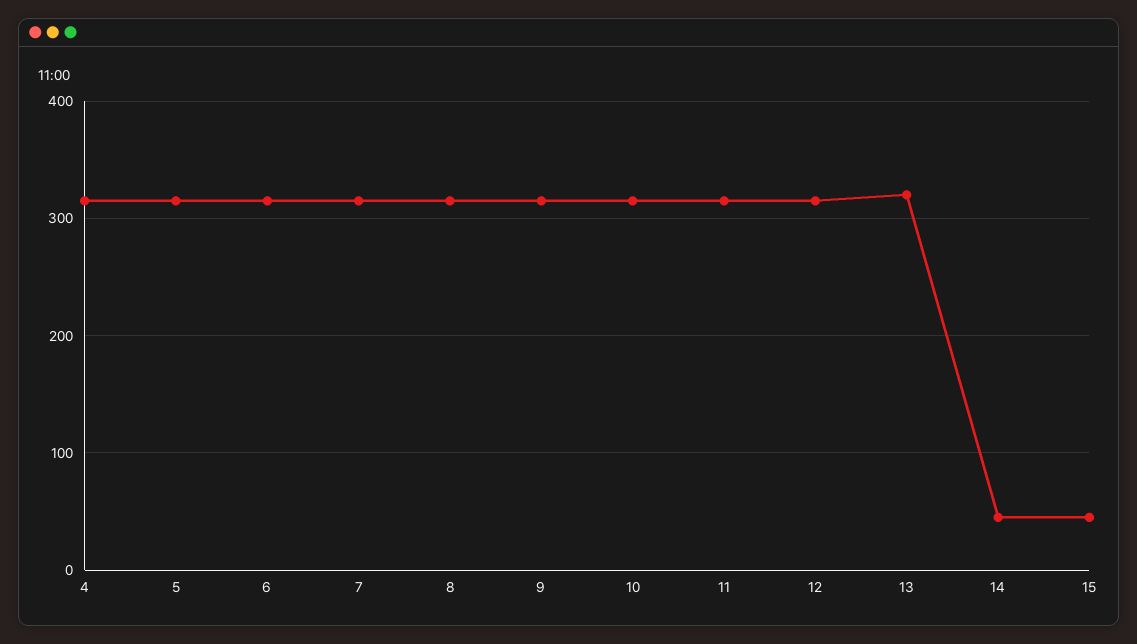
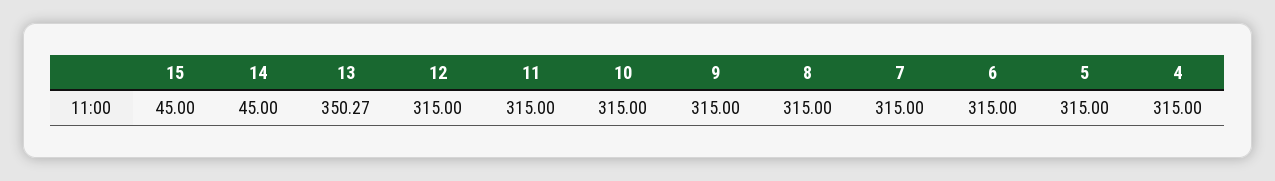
13: 320 -> 350.27

